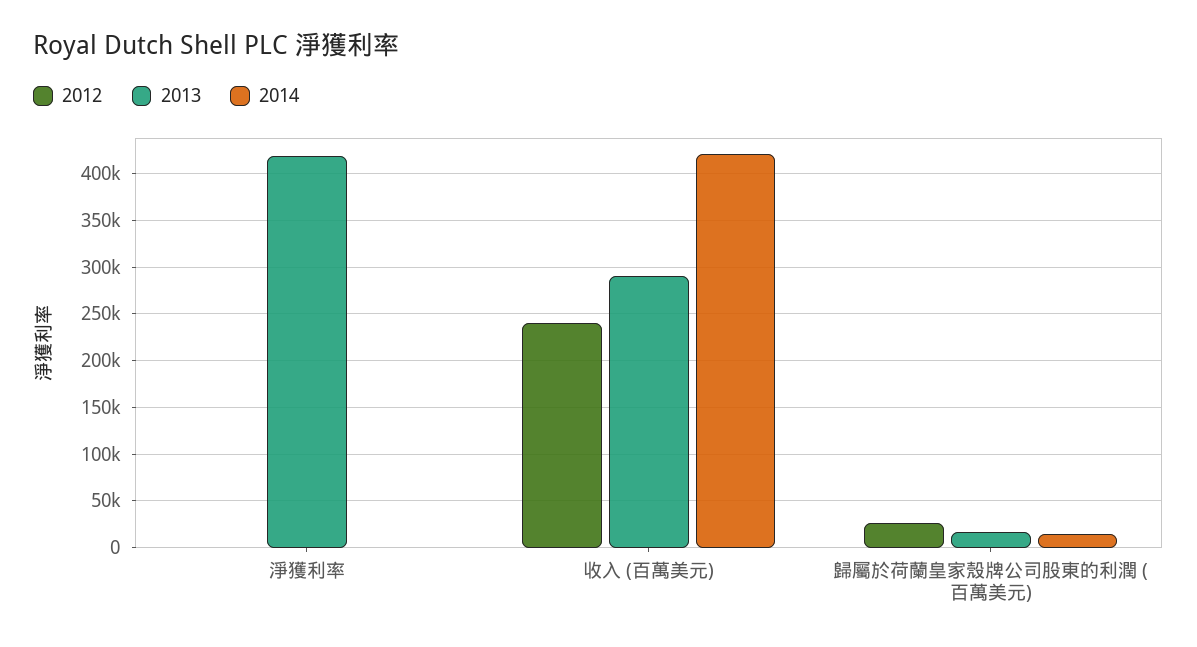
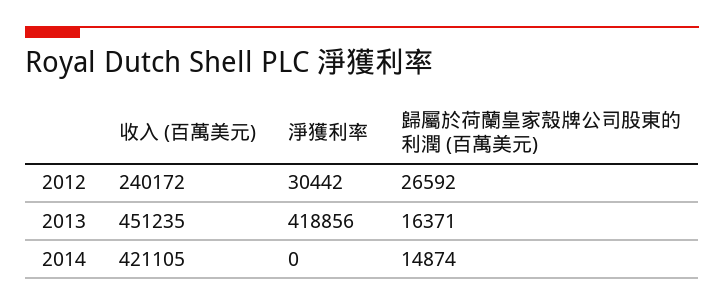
2012, 淨獲利率: 0 -> 30442
2013, 收入 (百萬美元): 290000 -> 451235

